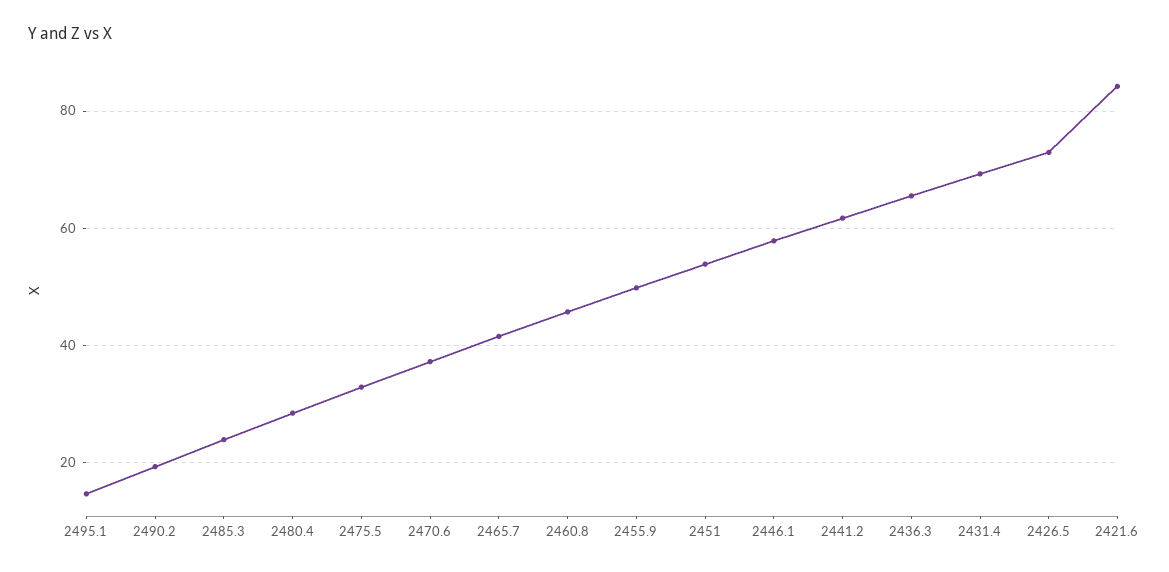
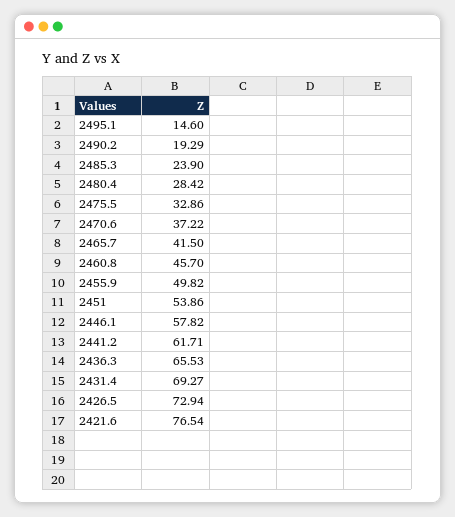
2421.6: 84 -> 76.54

